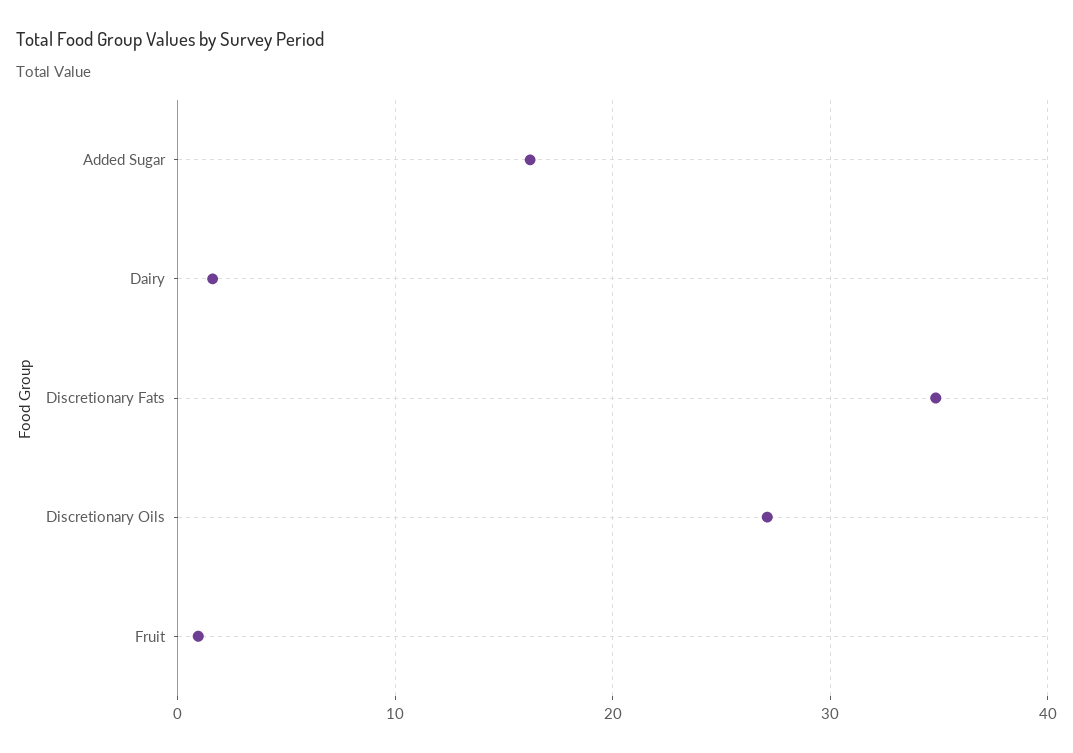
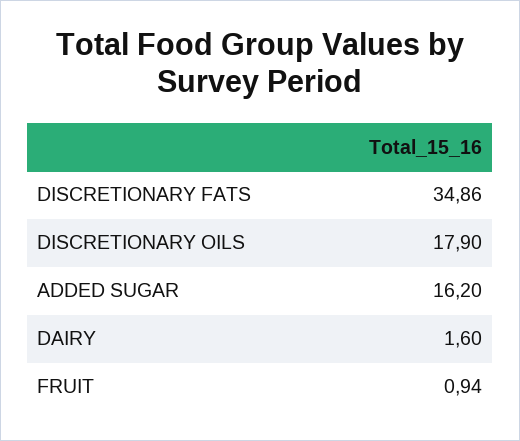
Discretionary Oils: 27 -> 17.9

